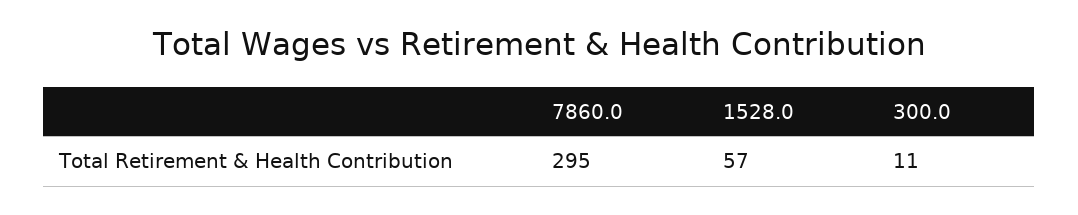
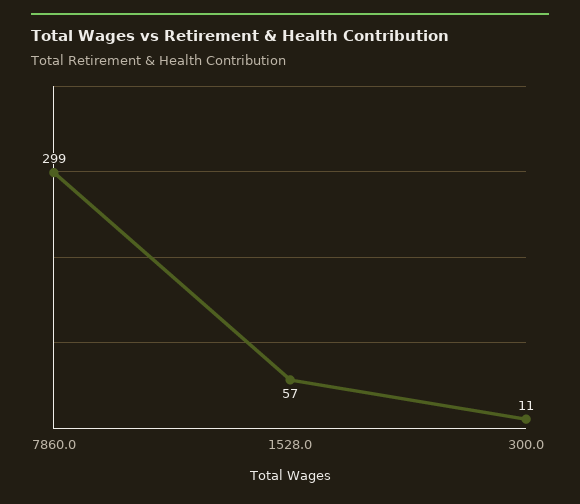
7860.0: 295 -> 299

